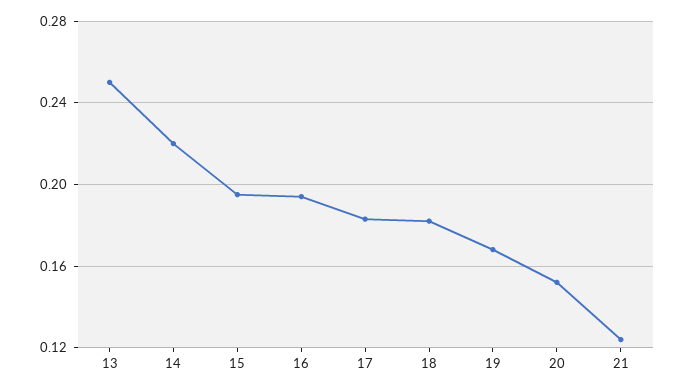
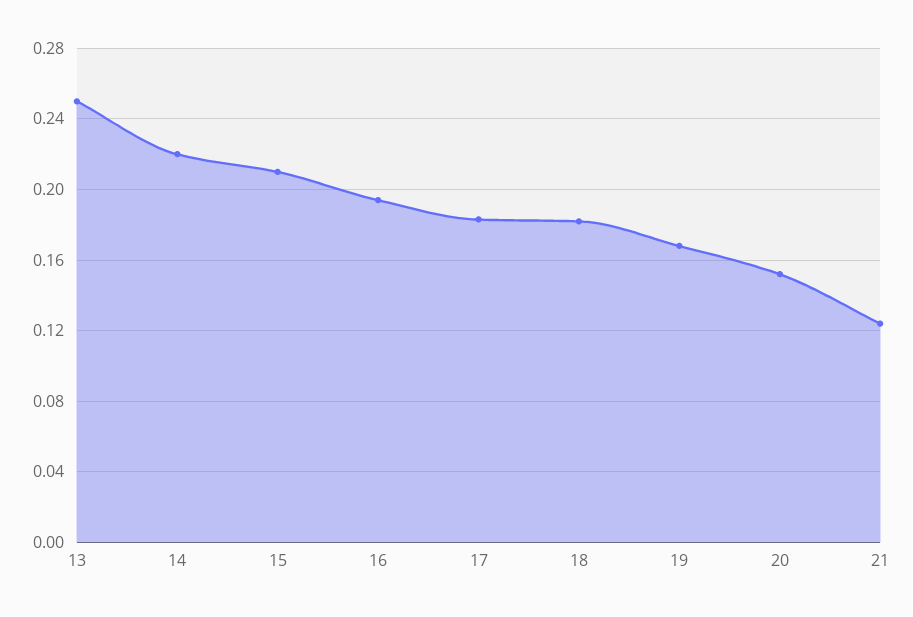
15: 0.195 -> 0.21

